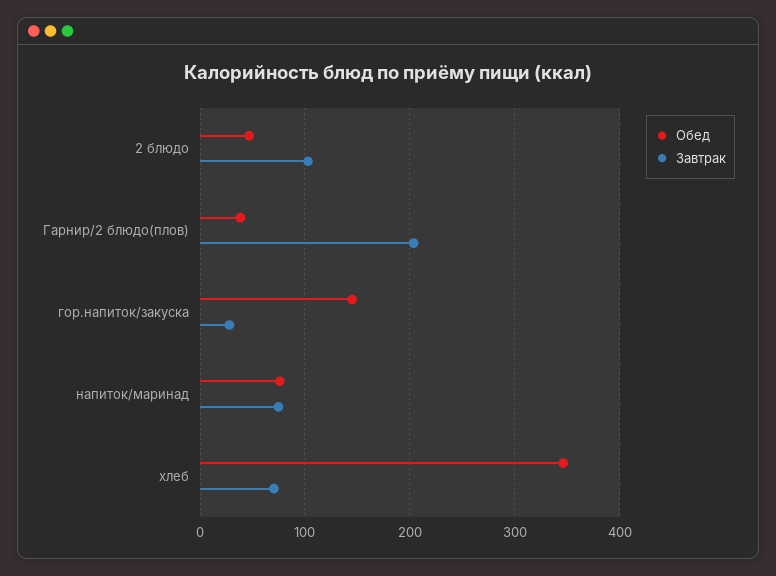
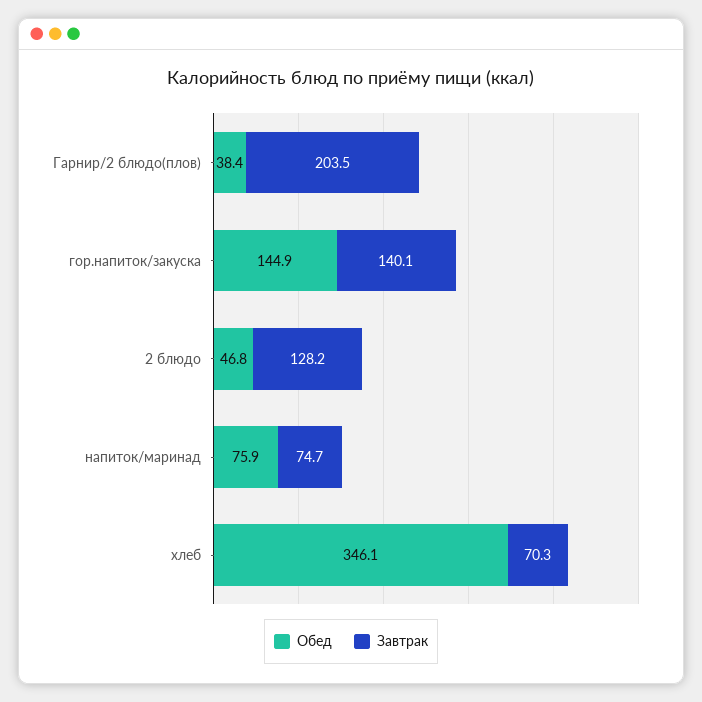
Завтрак, 2 блюдо: 100 -> 128.2
Завтрак, гор.напиток/закуска: 30 -> 140.1

